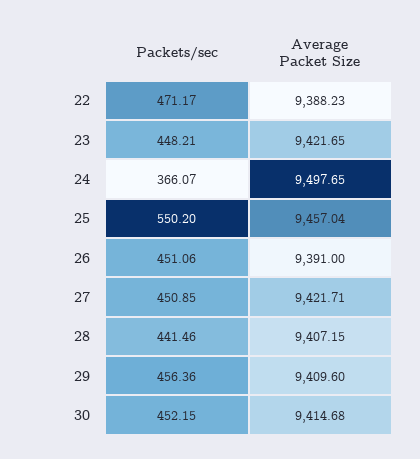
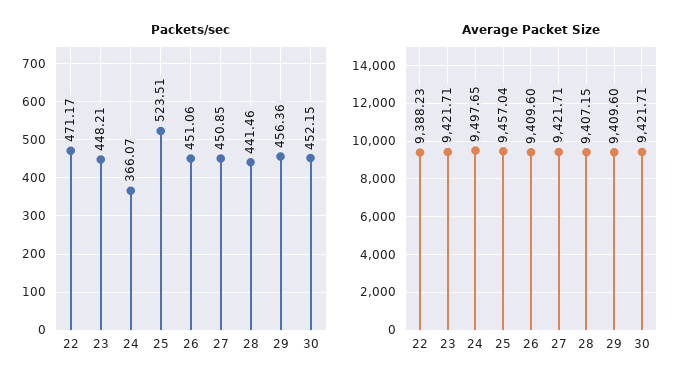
Average Packet Size, 23: 9421.65 -> 9421.71
Packets/sec, 25: 550.2 -> 523.51
Average Packet Size, 26: 9391 -> 9409.6
Average Packet Size, 30: 9414.68 -> 9421.71

